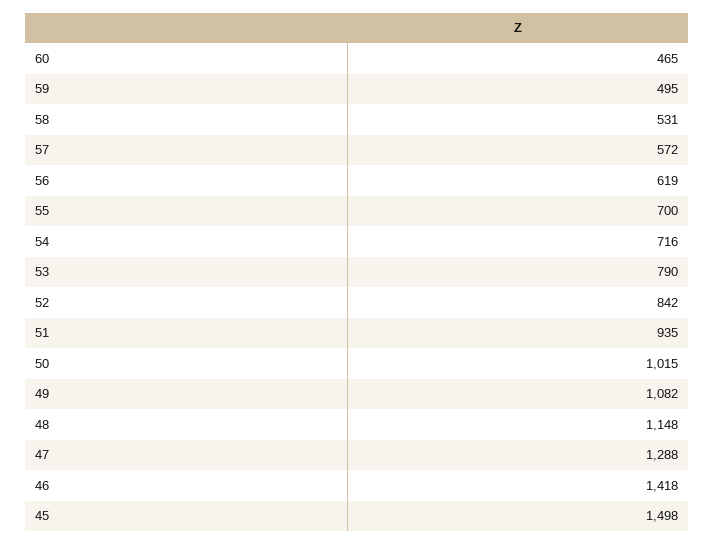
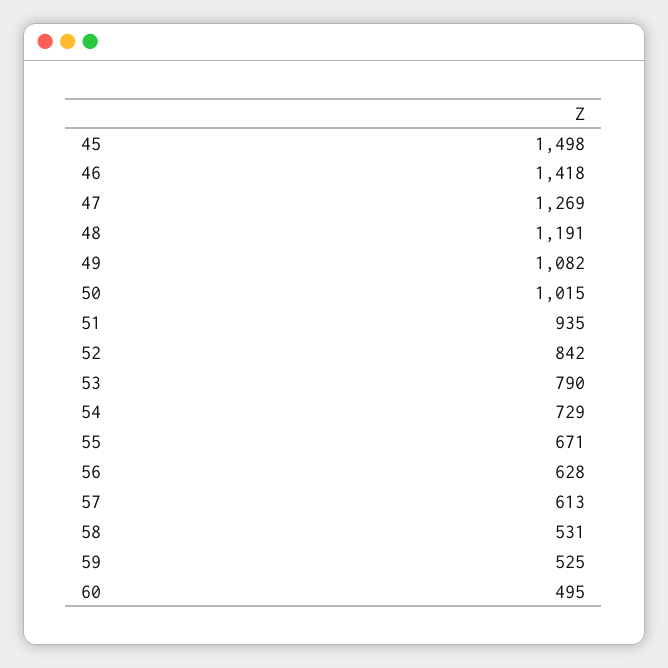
60: 465 -> 495
59: 495 -> 525
57: 572 -> 613
56: 619 -> 628
55: 700 -> 671
54: 716 -> 729
48: 1148 -> 1191
47: 1288 -> 1269

